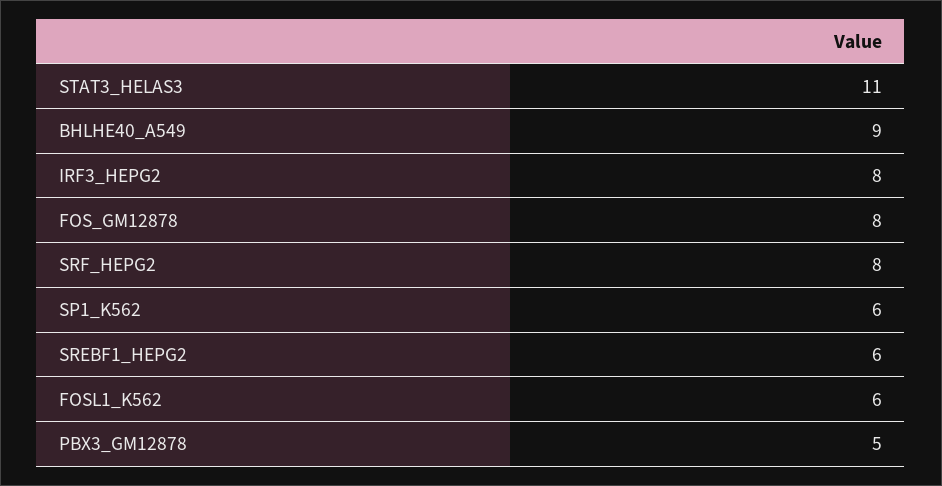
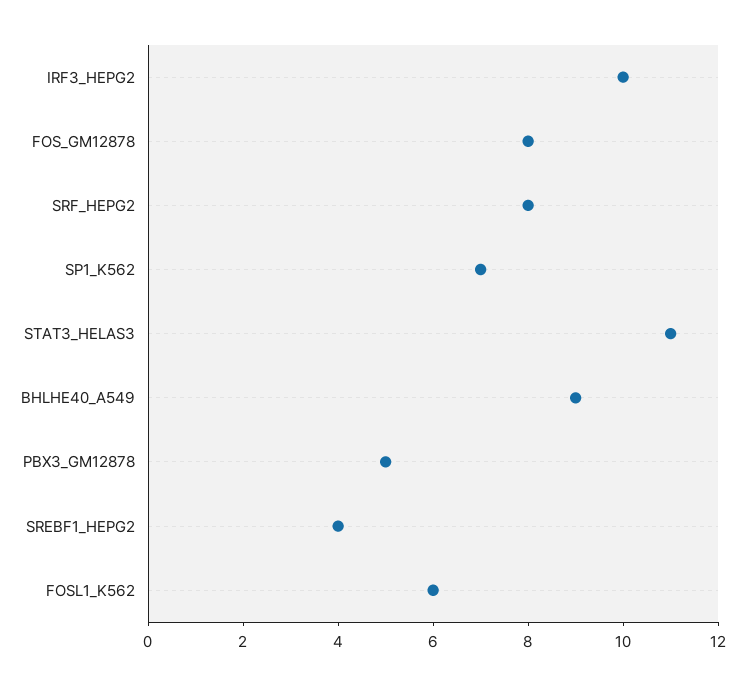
IRF3_HEPG2: 8 -> 10
SP1_K562: 6 -> 7
SREBF1_HEPG2: 6 -> 4

